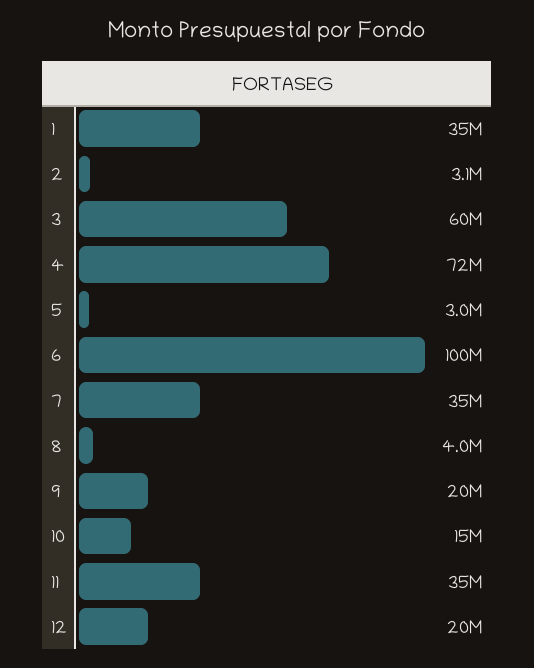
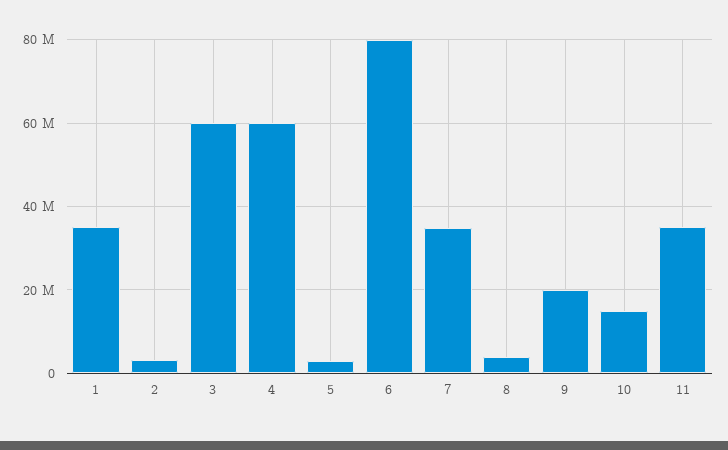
4: 72000000 -> 60000000
6: 100000000 -> 80000000
12: 20000000 -> none

